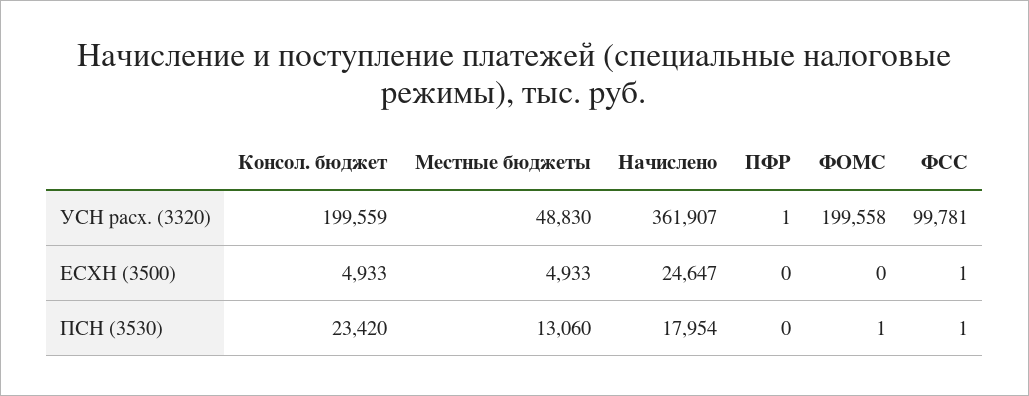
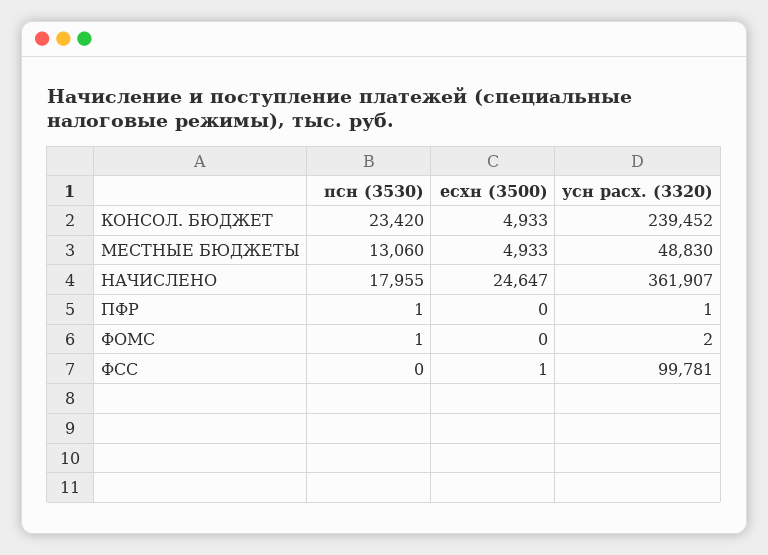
Консол. бюджет, УСН расх. (3320): 199559 -> 239452
ФОМС, УСН расх. (3320): 199558 -> 2
Начислено, ПСН (3530): 17954 -> 17955
ПФР, ПСН (3530): 0 -> 1
ФСС, ПСН (3530): 1 -> 0

